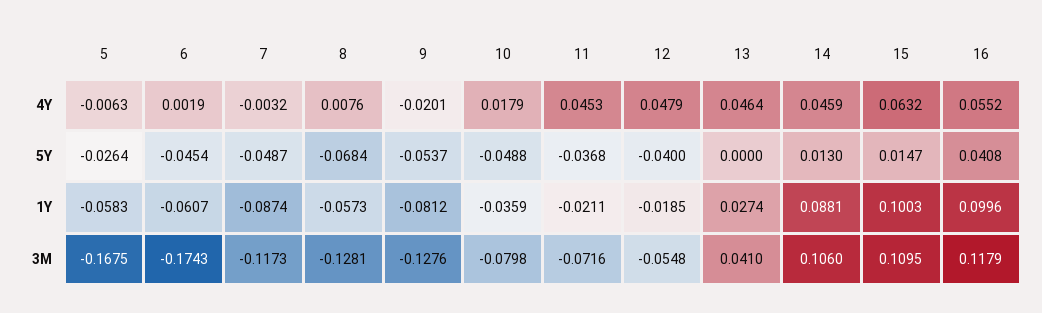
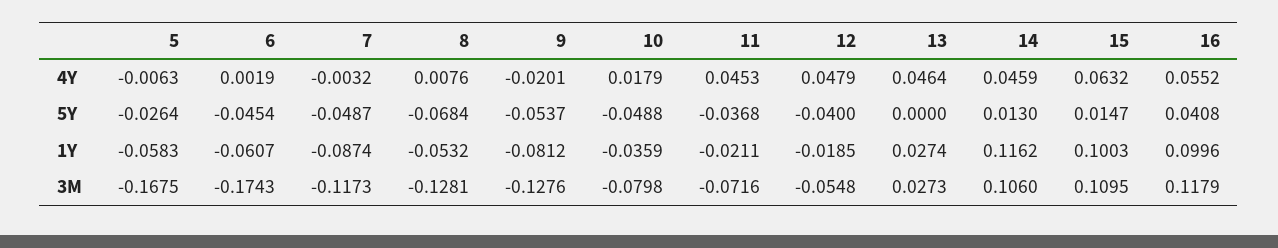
8, 1Y: -0.0573 -> -0.0532
14, 1Y: 0.0881 -> 0.1162
13, 3M: 0.041 -> 0.0273

